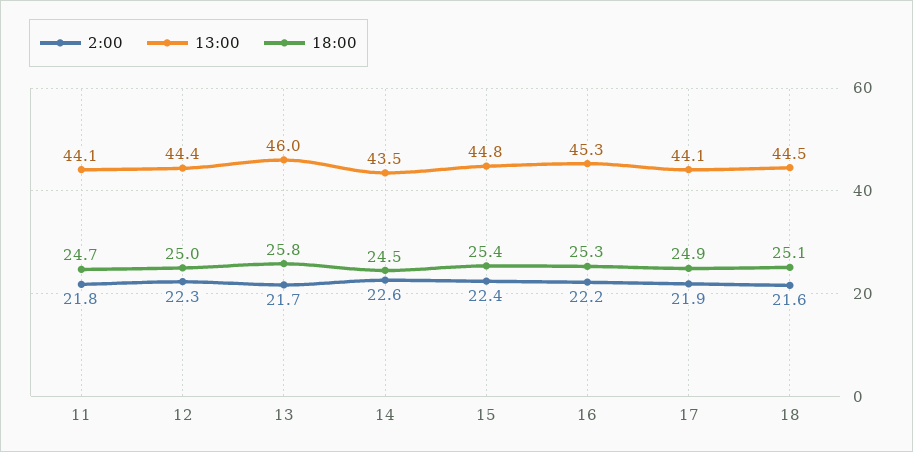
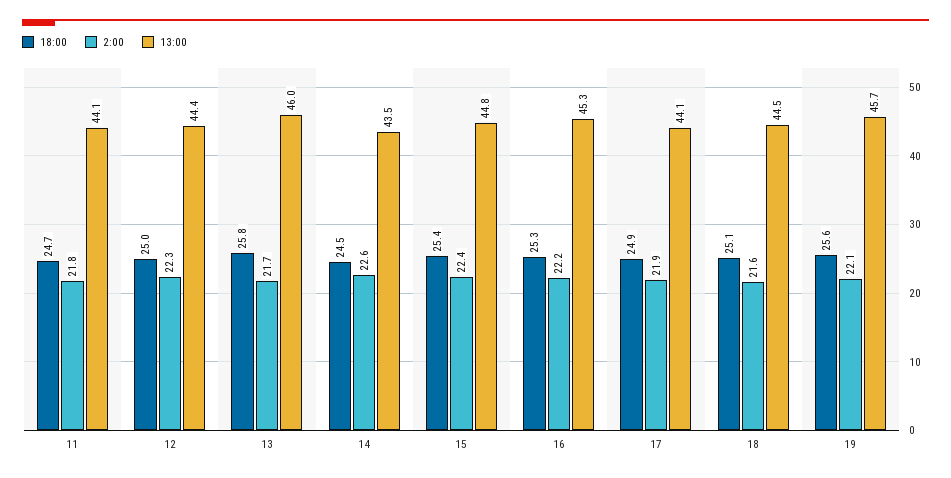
18:00, 19: none -> 25.6
2:00, 19: none -> 22.1
13:00, 19: none -> 45.7

